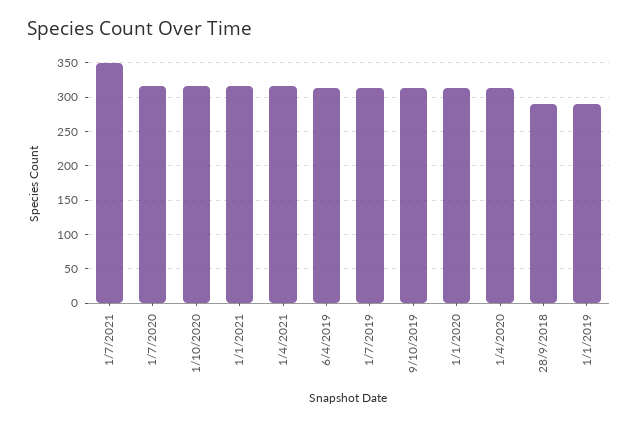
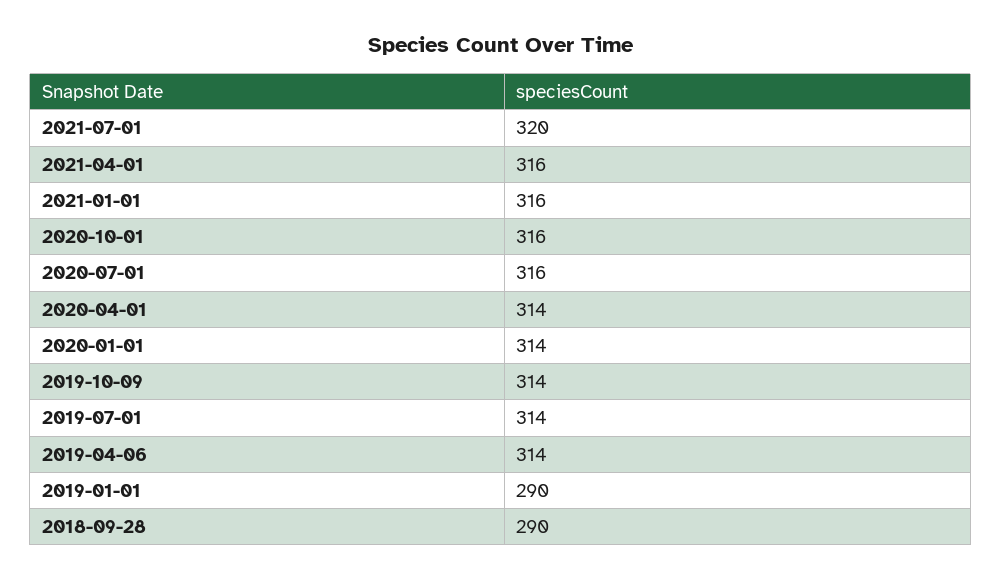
1/7/2021: 350 -> 320

